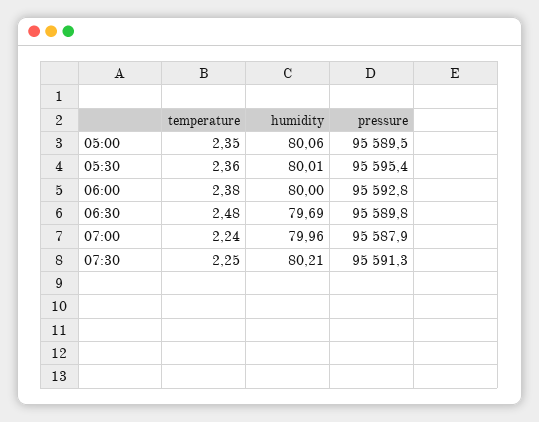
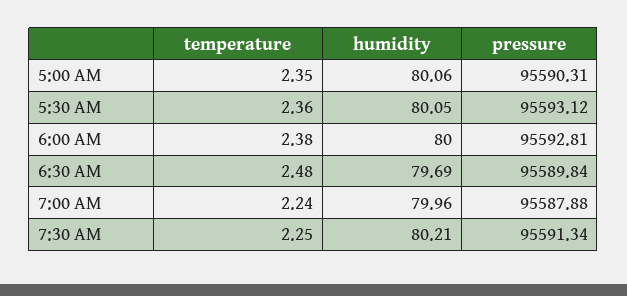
pressure, 05:00: 95589.5 -> 95590.31
humidity, 05:30: 80.01 -> 80.05
pressure, 05:30: 95595.4 -> 95593.12

